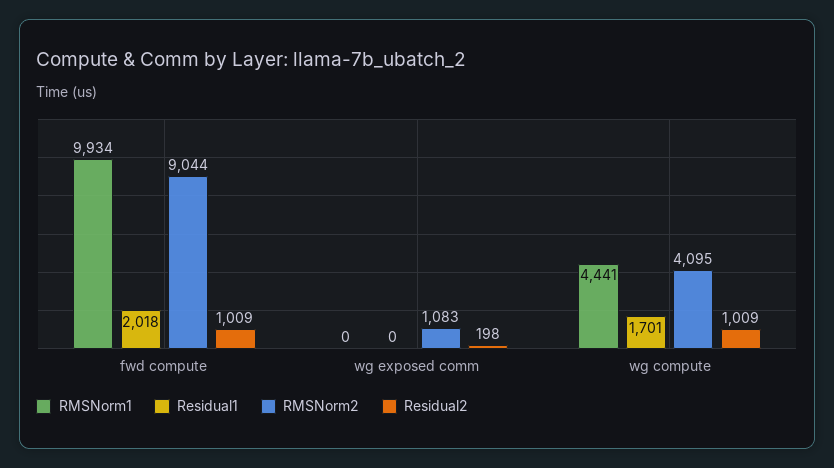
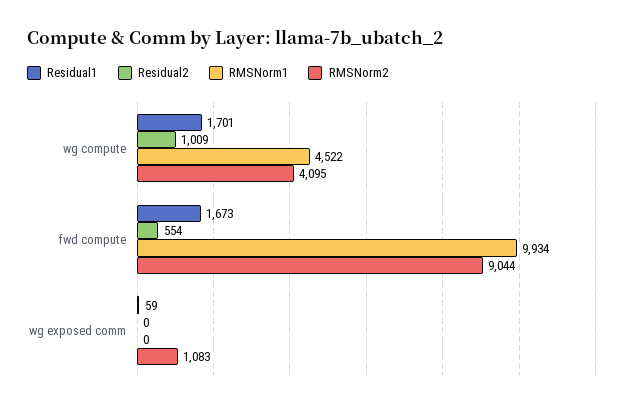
Residual1, fwd compute: 2018 -> 1673
Residual2, fwd compute: 1009 -> 554
Residual1, wg exposed comm: 0 -> 59
Residual2, wg exposed comm: 198 -> 0
RMSNorm1, wg compute: 4441 -> 4522

